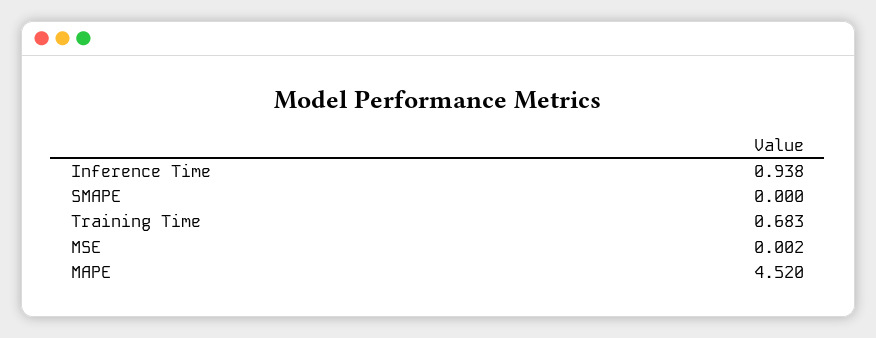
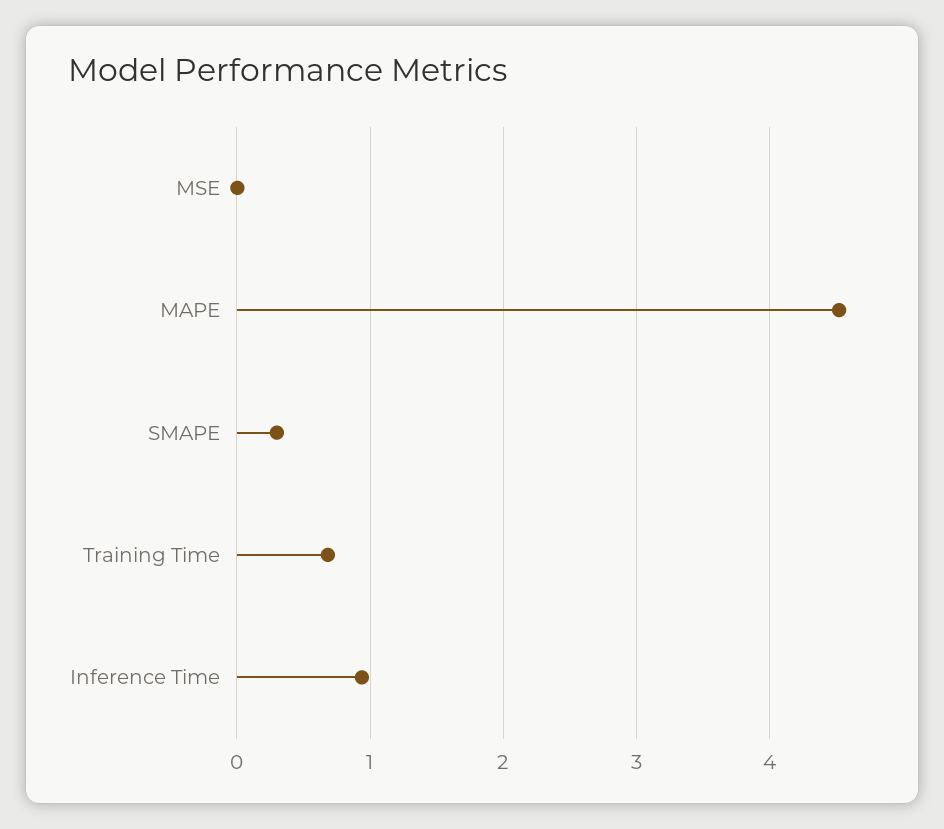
SMAPE: 0 -> 0.3

